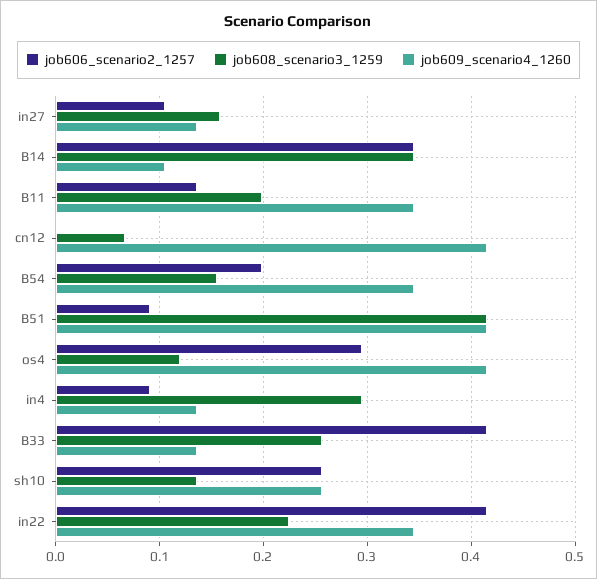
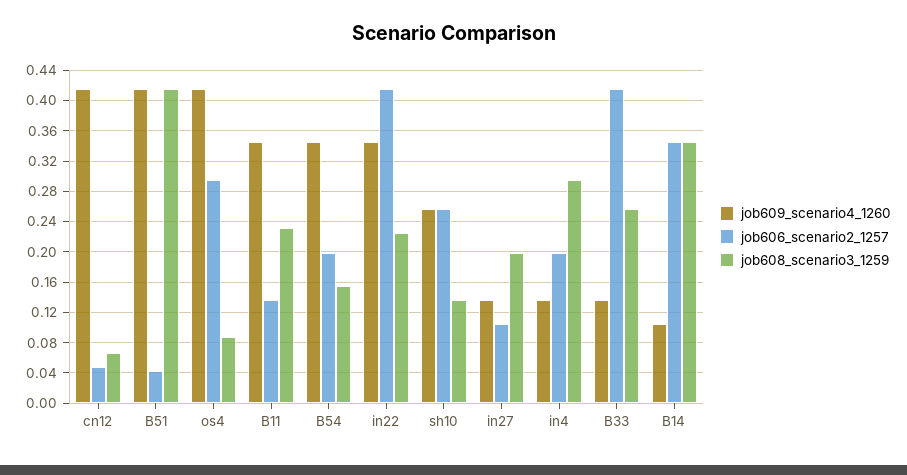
job608_scenario3_1259, in27: 0.16 -> 0.2
job608_scenario3_1259, B11: 0.2 -> 0.23
job606_scenario2_1257, cn12: 0 -> 0.05
job606_scenario2_1257, B51: 0.09 -> 0.04
job608_scenario3_1259, os4: 0.12 -> 0.09
job606_scenario2_1257, in4: 0.09 -> 0.2

